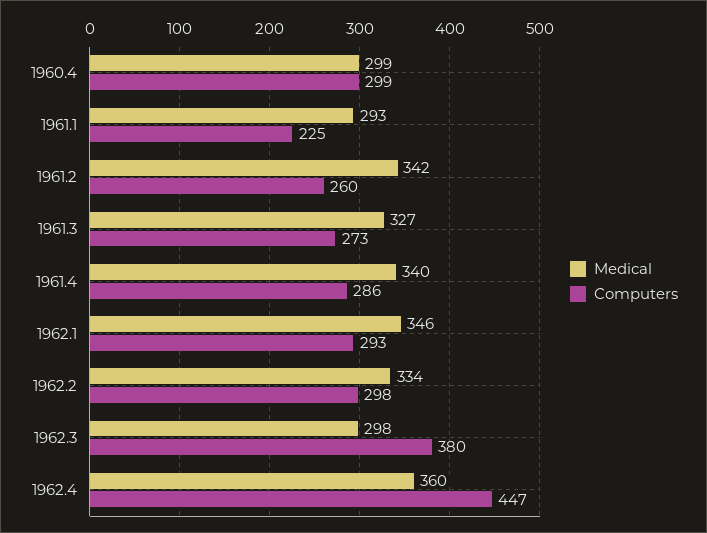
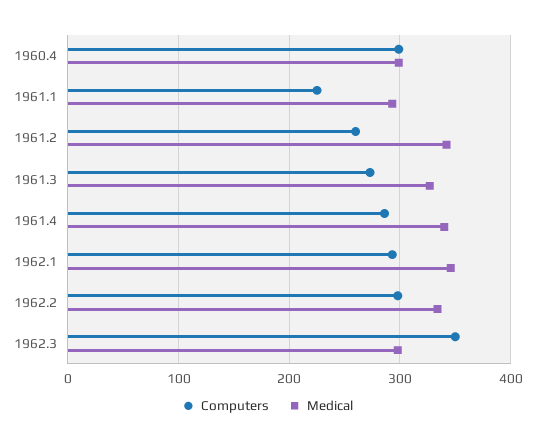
Computers, 1962.3: 380 -> 350
Medical, 1962.4: 360 -> none
Computers, 1962.4: 447 -> none

